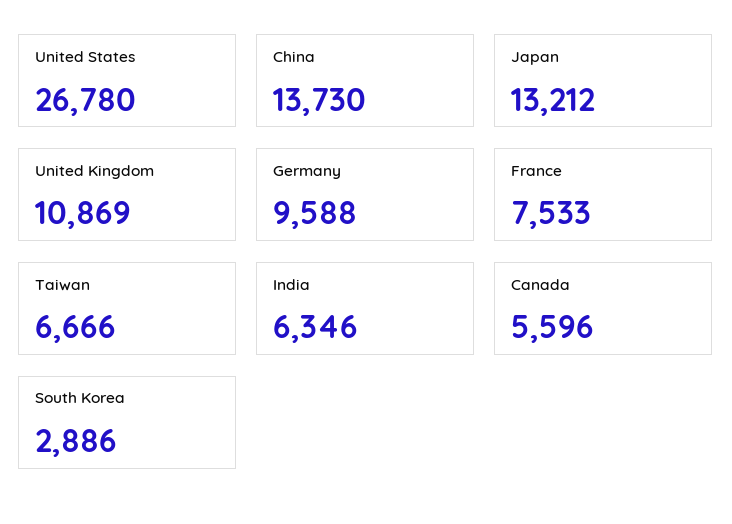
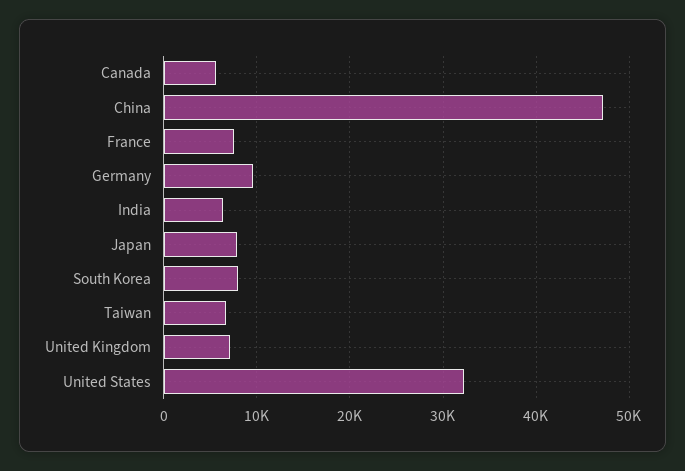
United States: 26780 -> 32000
China: 13730 -> 47000
Japan: 13212 -> 8000
United Kingdom: 10869 -> 7000
South Korea: 2886 -> 8000

